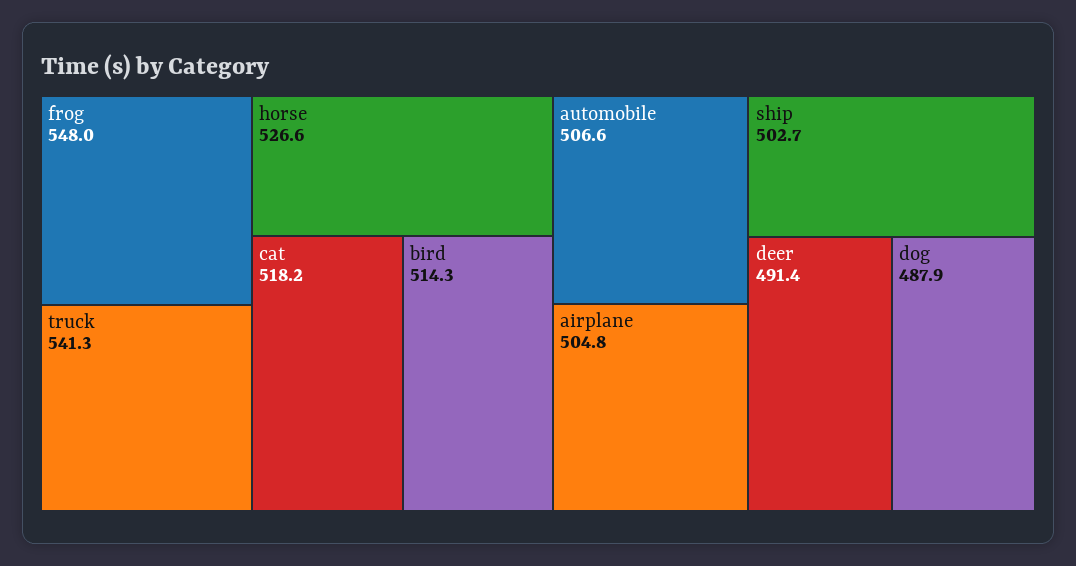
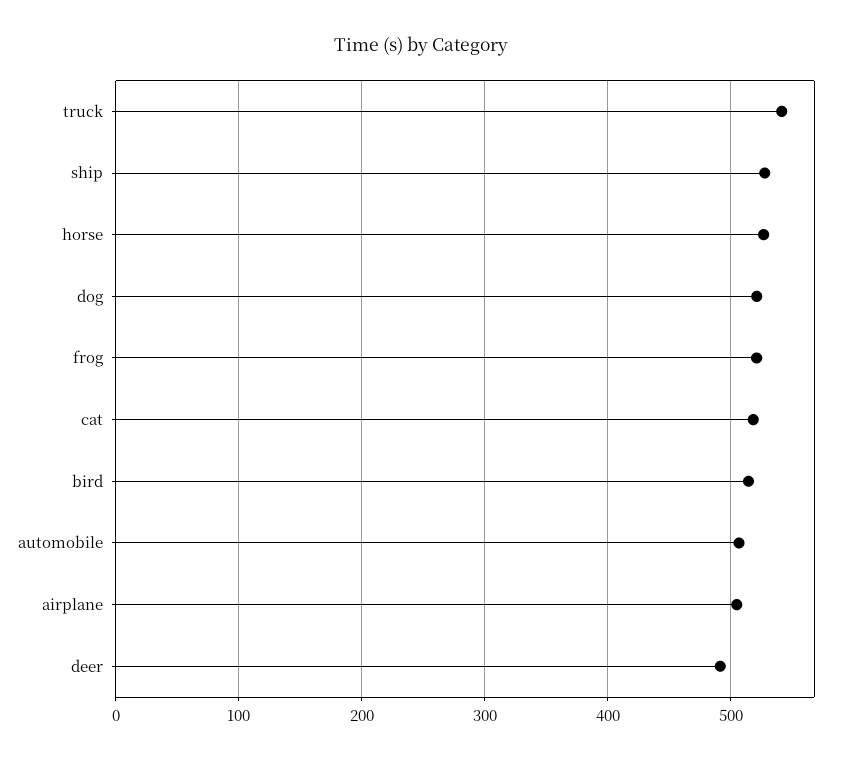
frog: 548 -> 520
ship: 502.7 -> 530
dog: 487.9 -> 520

